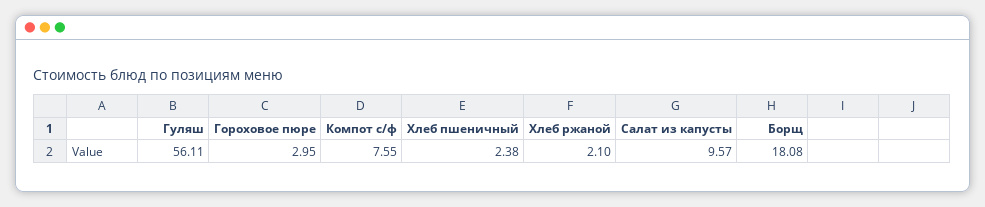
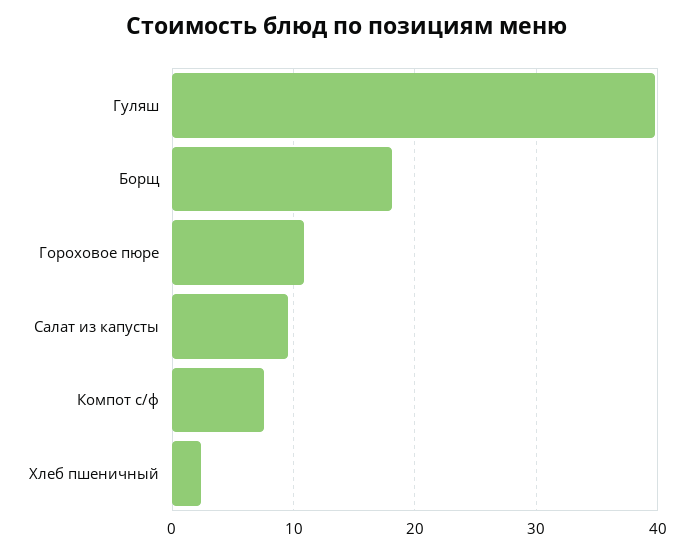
Гуляш: 56.11 -> 40
Гороховое пюре: 2.95 -> 11
Хлеб ржаной: 2.1 -> none

